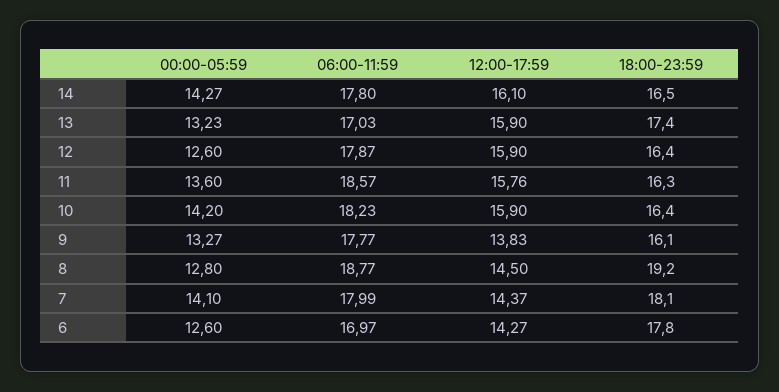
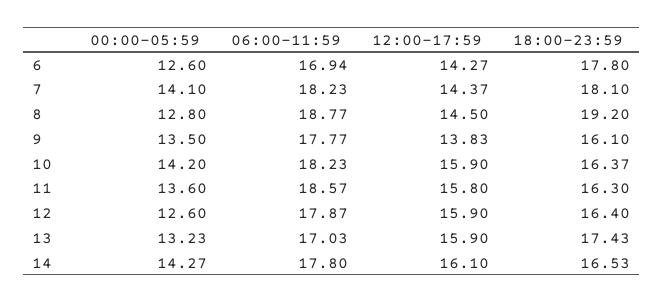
12:00-17:59, 11: 15.76 -> 15.8
00:00-05:59, 9: 13.27 -> 13.5
06:00-11:59, 7: 17.99 -> 18.23
06:00-11:59, 6: 16.97 -> 16.94

